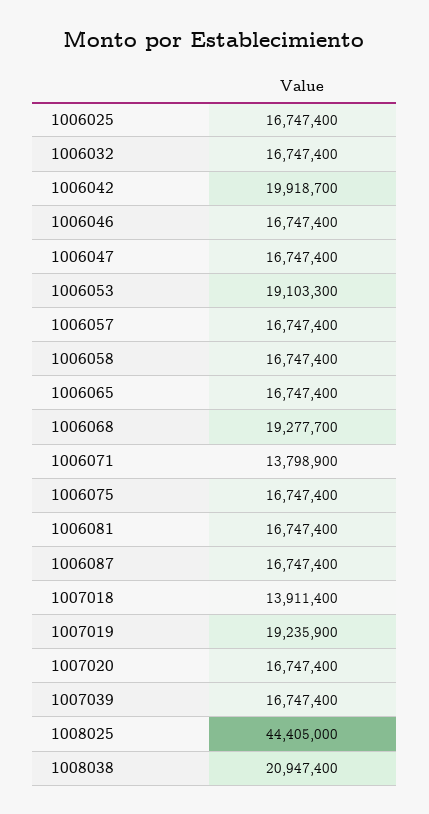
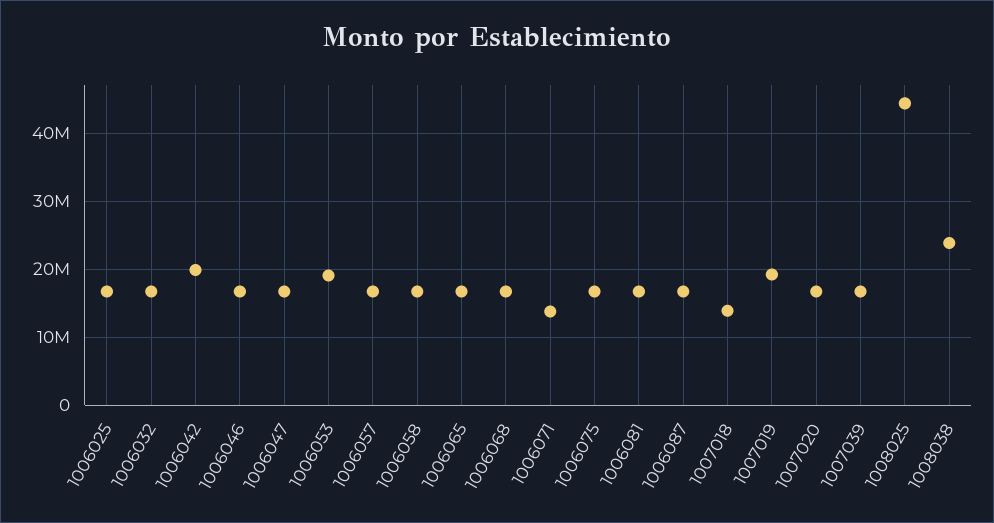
1006068: 19277700 -> 17000000
1008038: 20947400 -> 24000000

